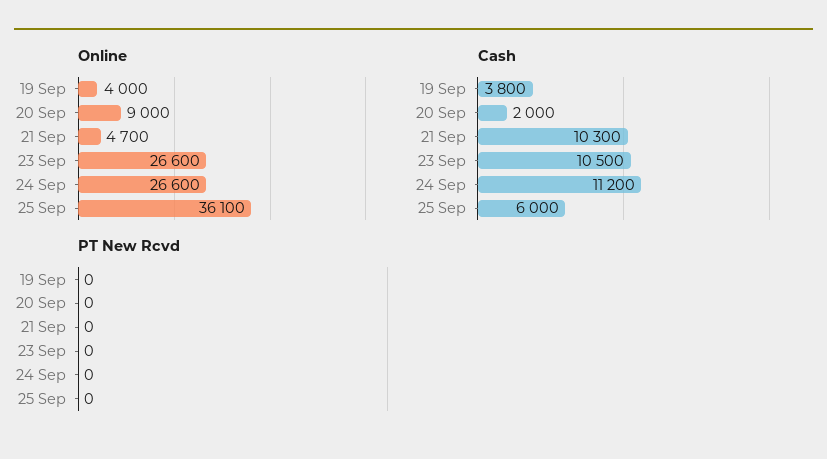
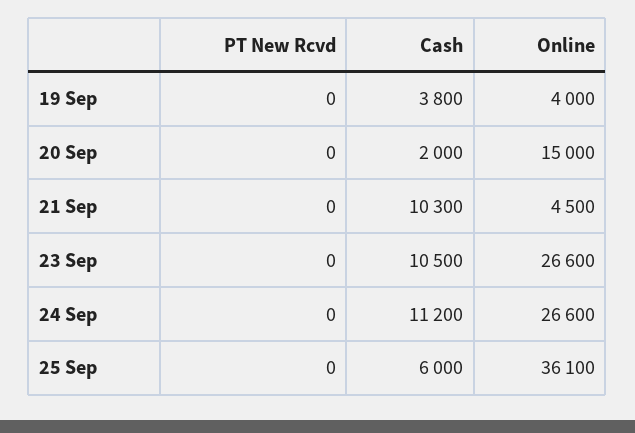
Online, 20 Sep: 9000 -> 15000
Online, 21 Sep: 4700 -> 4500

